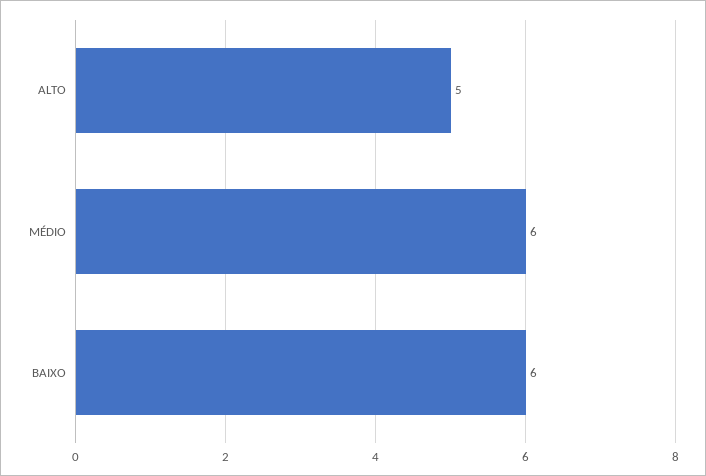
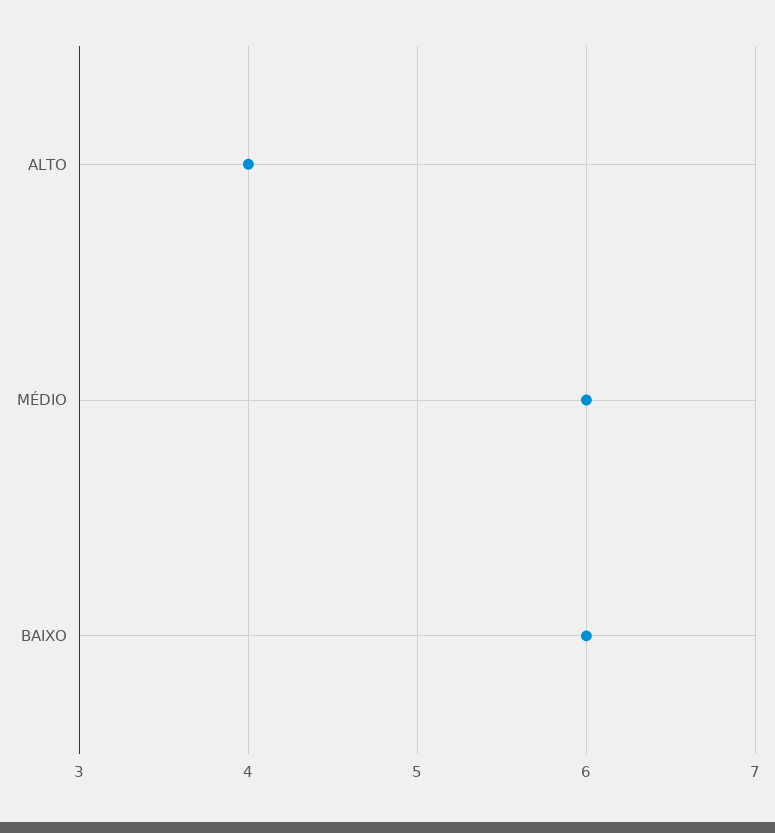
ALTO: 5 -> 4

